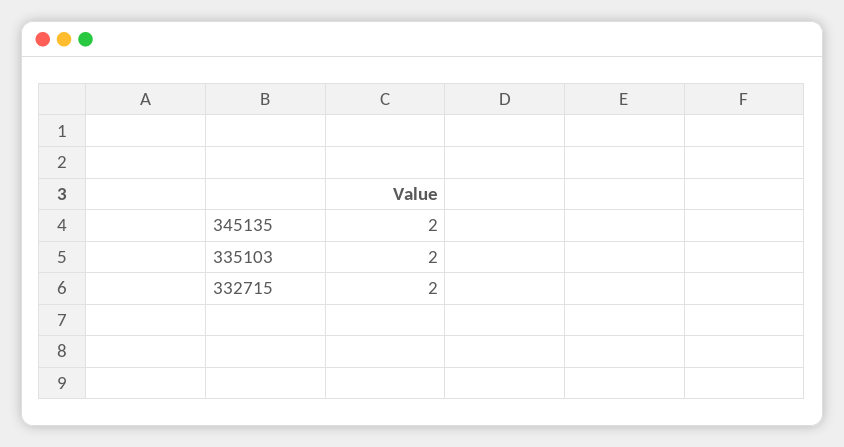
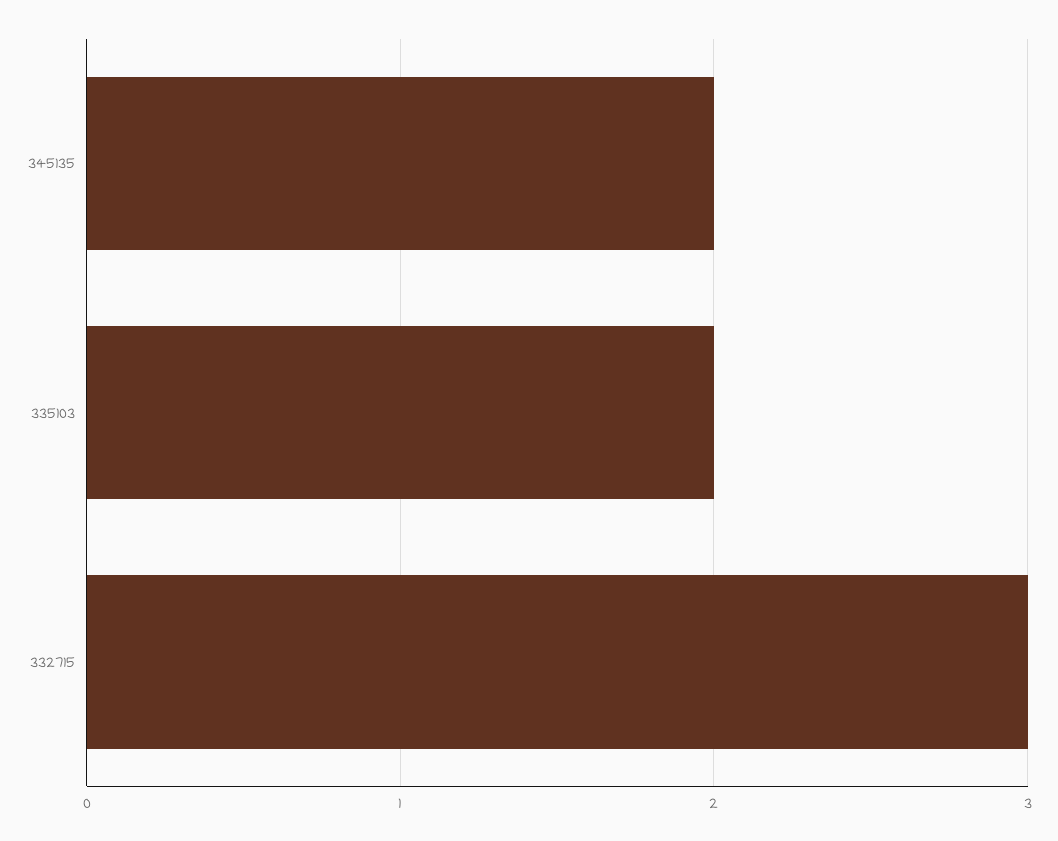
332715: 2 -> 3

